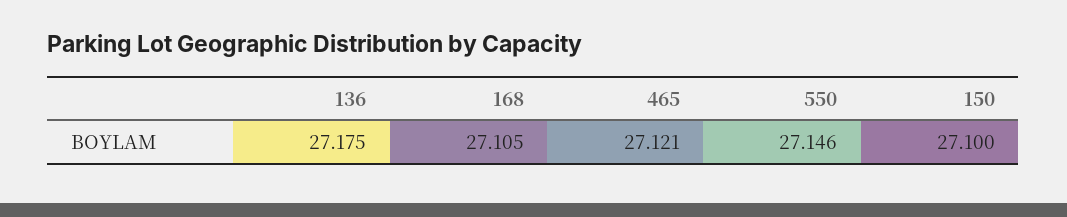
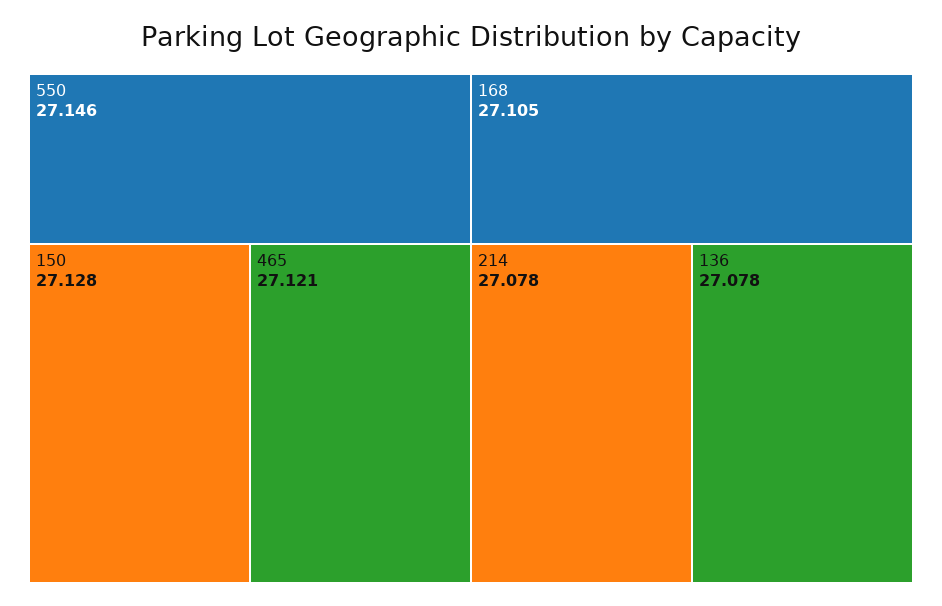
136: 27.175 -> 27.078
150: 27.1 -> 27.128
214: none -> 27.078

